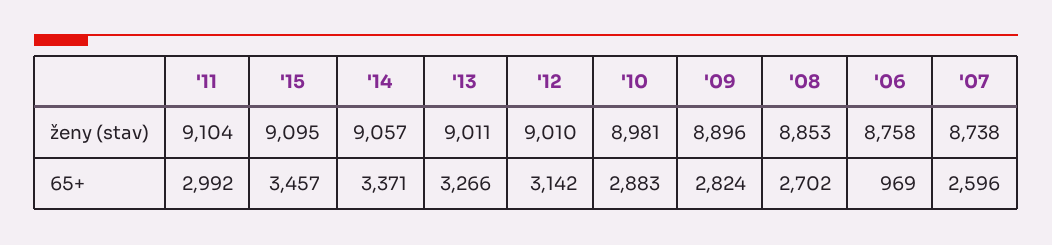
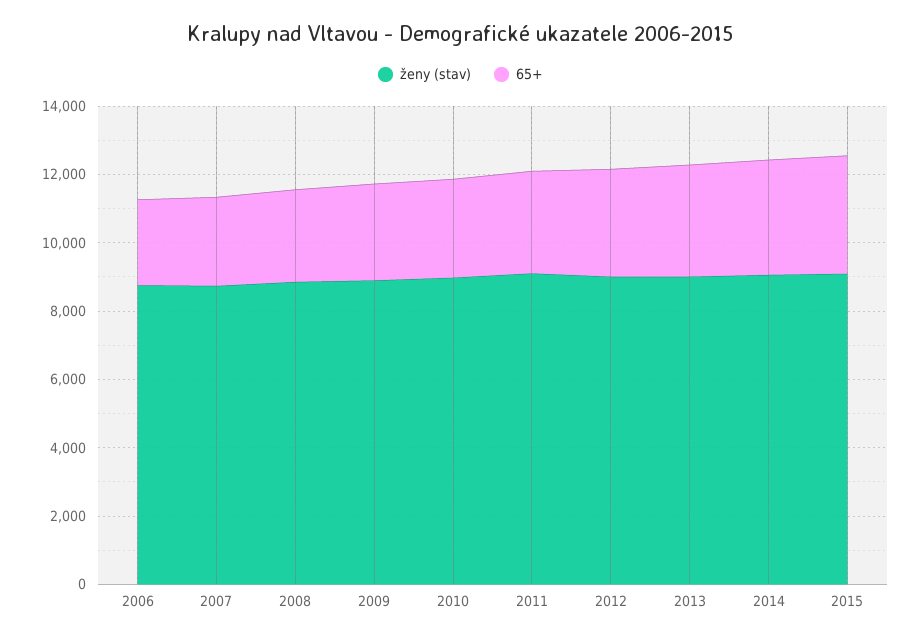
65+, '06: 969 -> 2500

